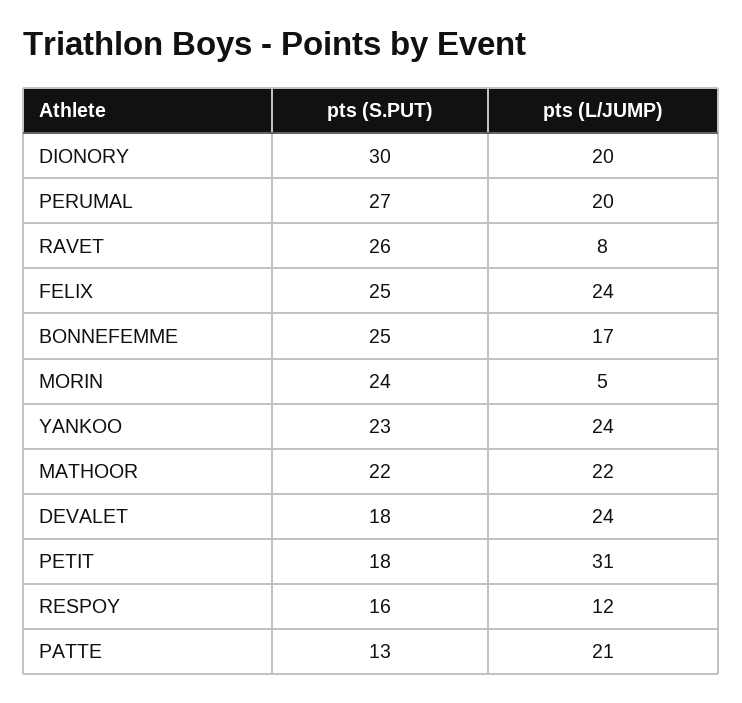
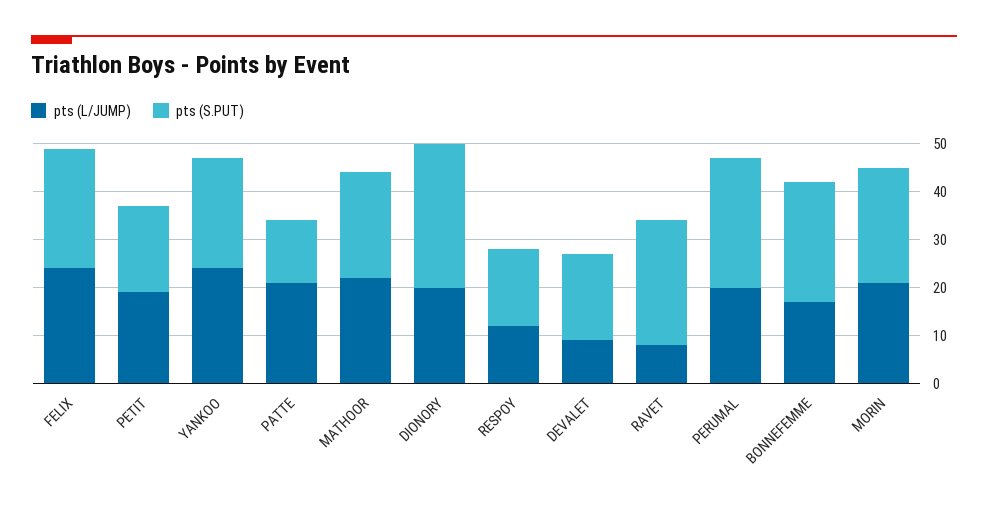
pts (L/JUMP), MORIN: 5 -> 20
pts (L/JUMP), DEVALET: 24 -> 10
pts (L/JUMP), PETIT: 31 -> 20

